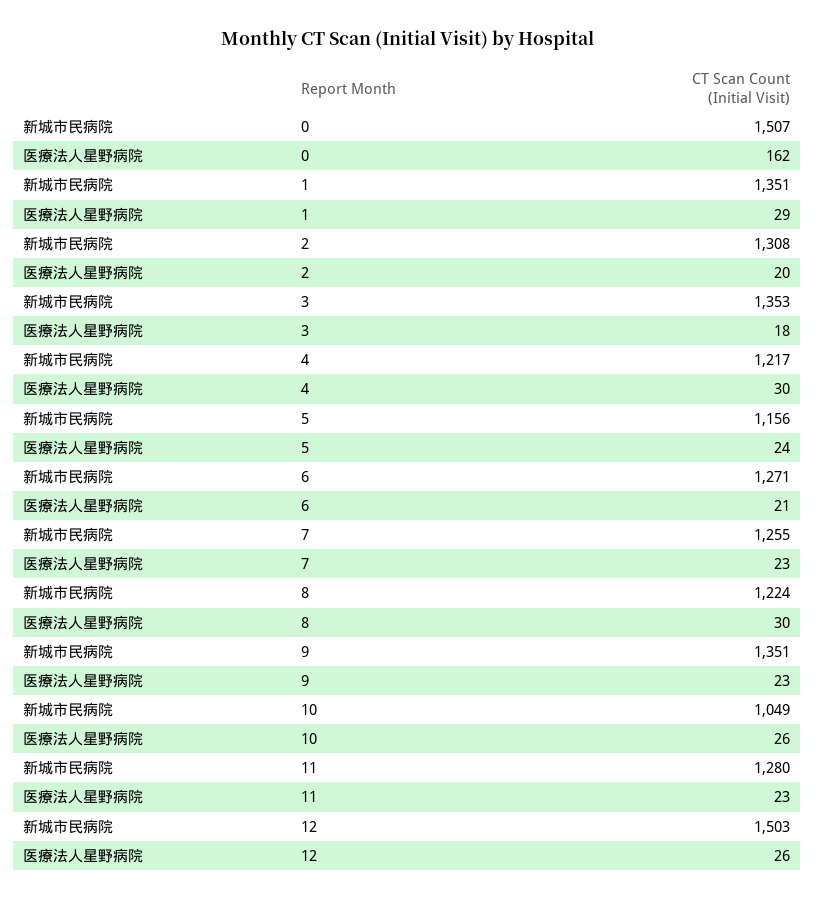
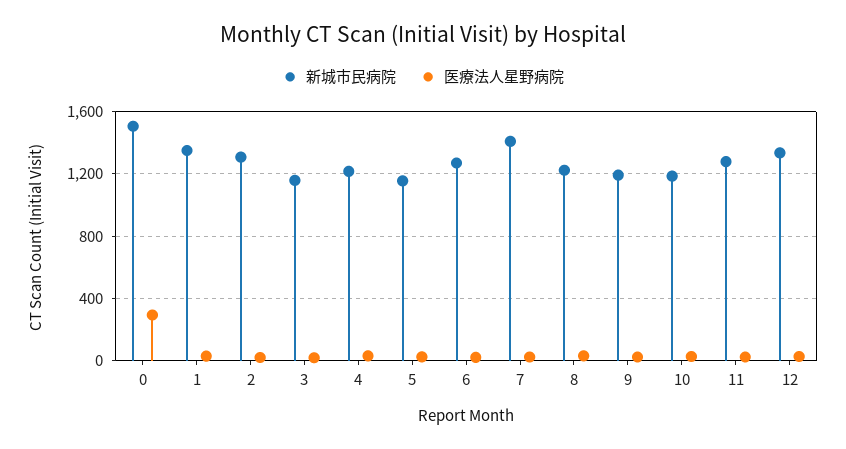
医療法人星野病院, 0: 162 -> 300
新城市民病院, 3: 1353 -> 1150
新城市民病院, 7: 1255 -> 1400
新城市民病院, 9: 1351 -> 1200
新城市民病院, 10: 1049 -> 1200
新城市民病院, 12: 1503 -> 1350

